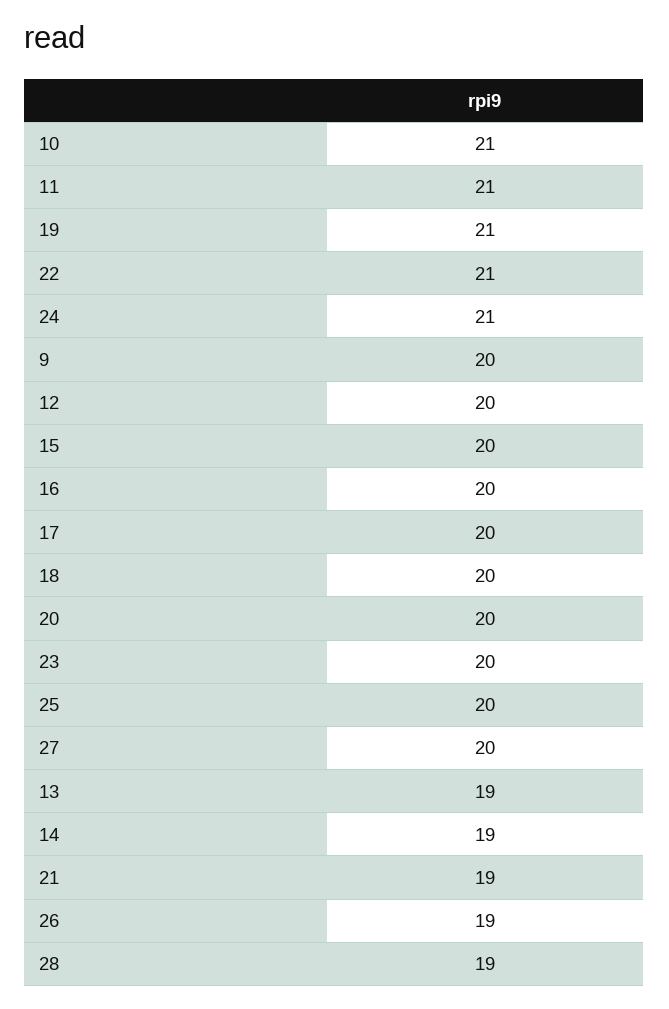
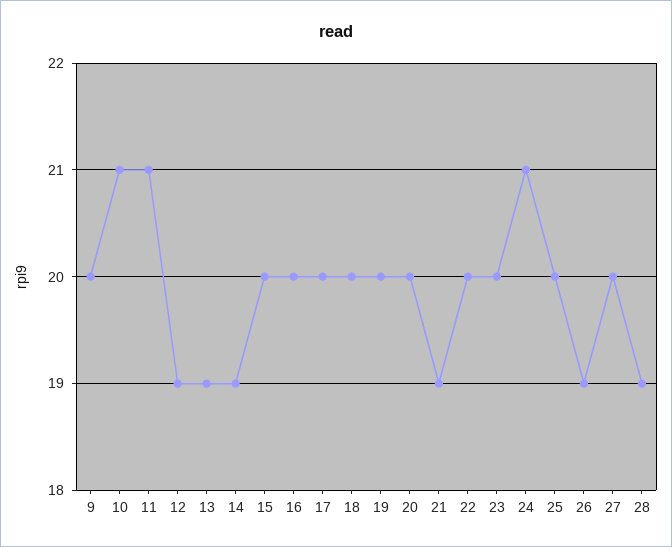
19: 21 -> 20
22: 21 -> 20
12: 20 -> 19

